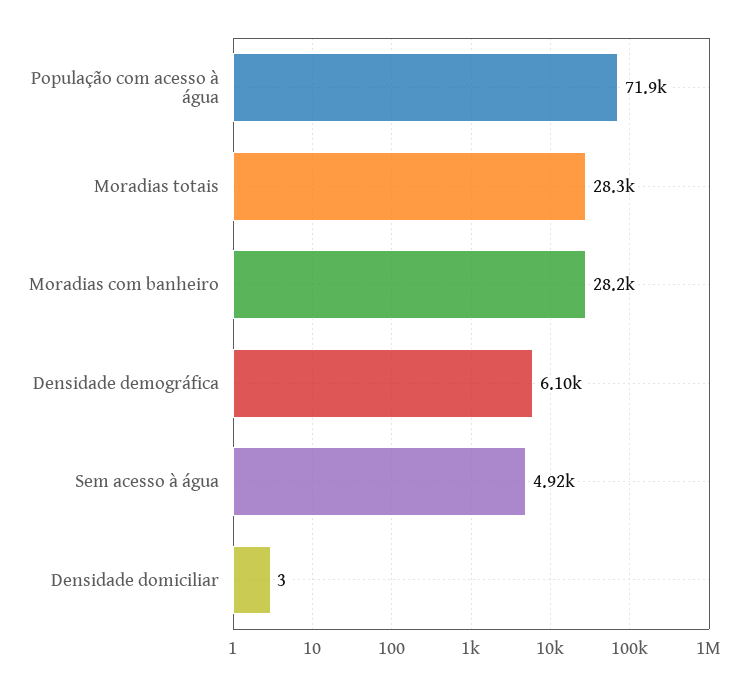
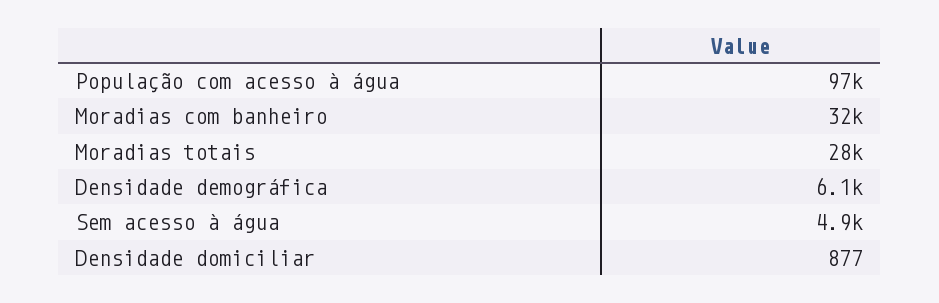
População com acesso à água: 71900 -> 97000
Moradias com banheiro: 28200 -> 32000
Densidade domiciliar: 3 -> 877

